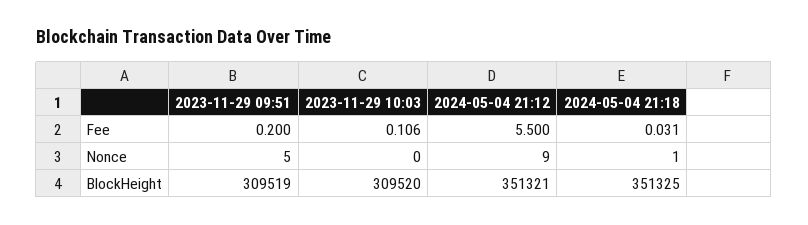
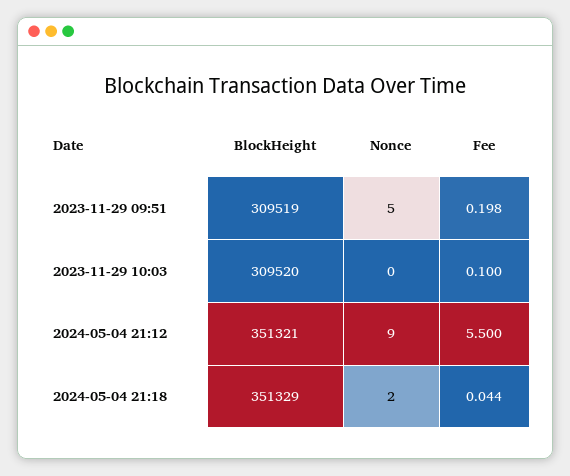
2023-11-29 09:51, Fee: 0.2 -> 0.198
2023-11-29 10:03, Fee: 0.106 -> 0.1
2024-05-04 21:18, Fee: 0.031 -> 0.044
2024-05-04 21:18, Nonce: 1 -> 2
2024-05-04 21:18, BlockHeight: 351325 -> 351329

